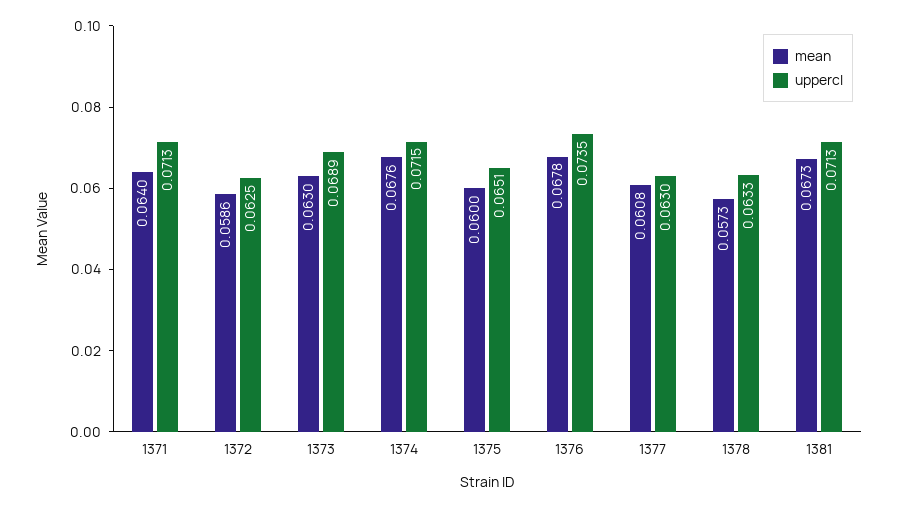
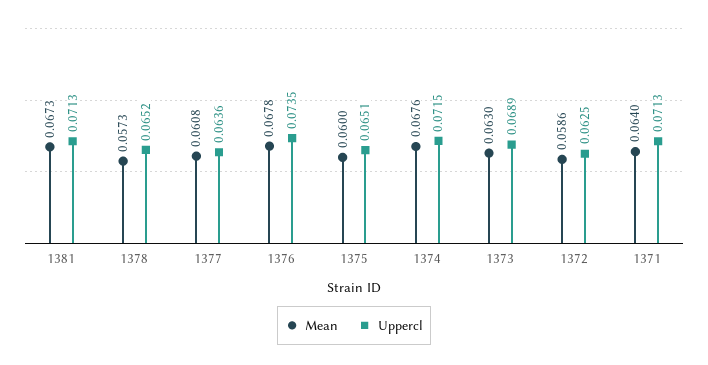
uppercl, 1377: 0.063 -> 0.0636
uppercl, 1378: 0.0633 -> 0.0652

